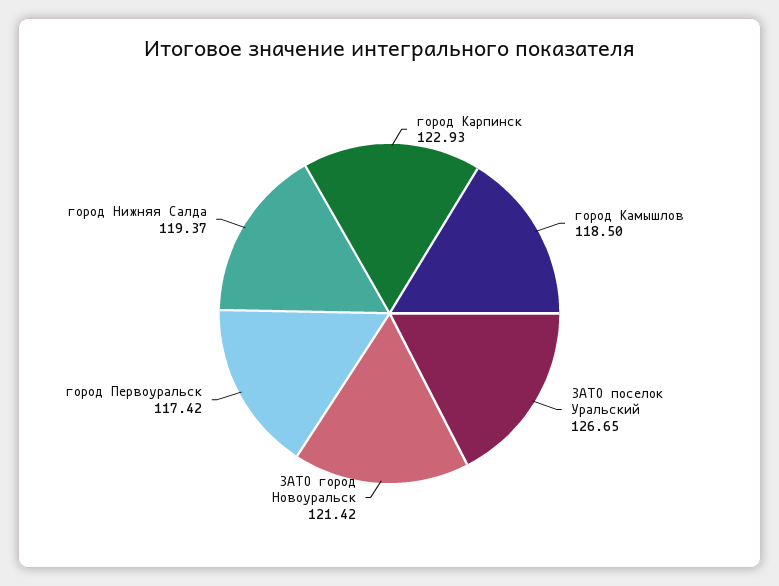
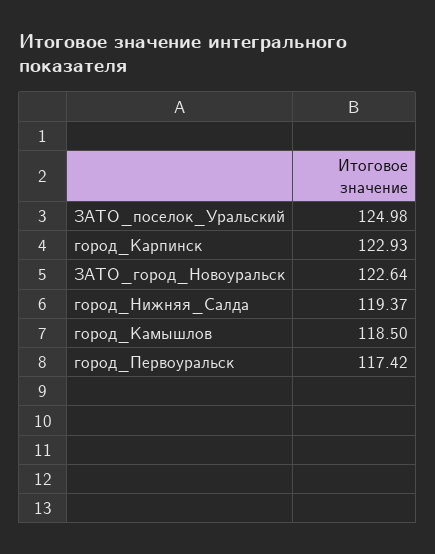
ЗАТО поселок Уральский: 126.65 -> 124.98
ЗАТО город Новоуральск: 121.42 -> 122.64

